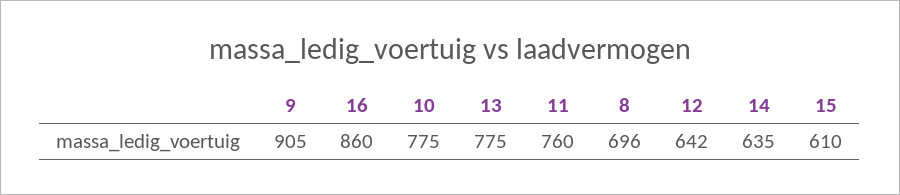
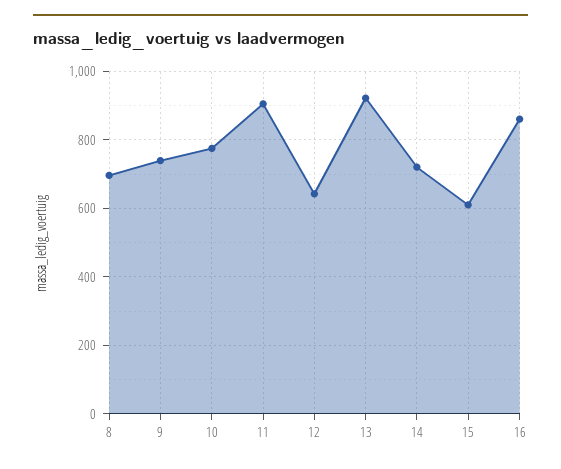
9: 905 -> 740
13: 775 -> 920
11: 760 -> 900
14: 635 -> 720

